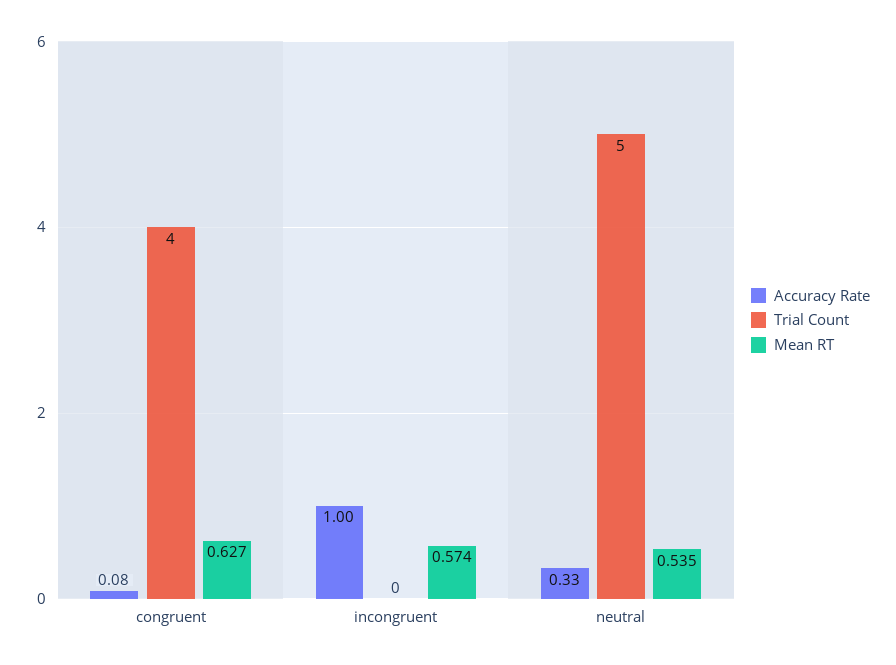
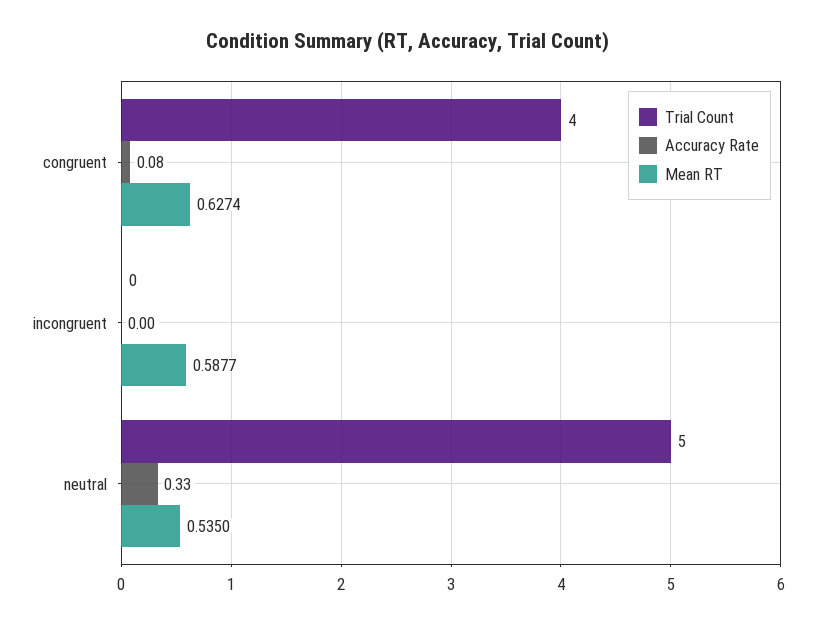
Accuracy Rate, incongruent: 1 -> 0
Mean RT, incongruent: 0.574 -> 0.5877

